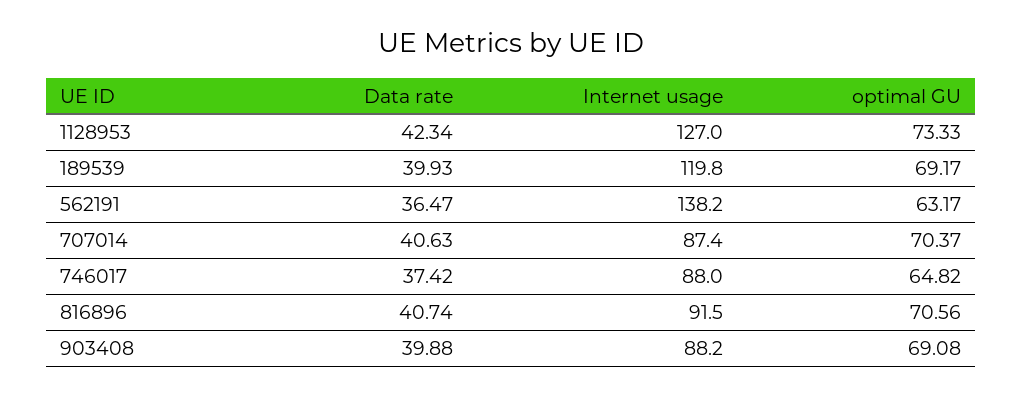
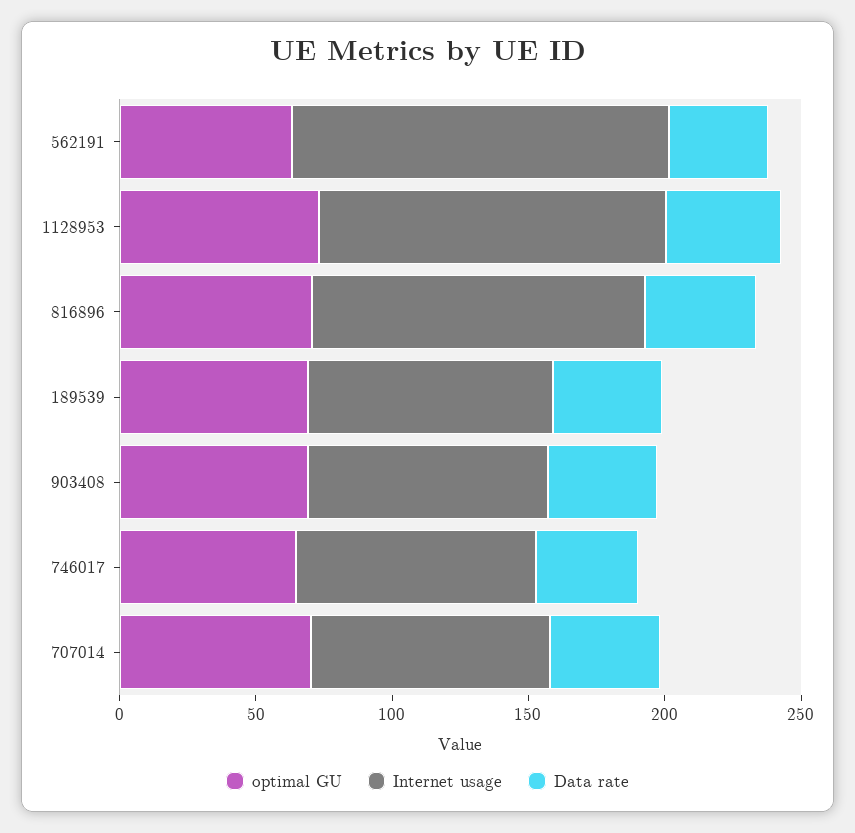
Internet usage, 189539: 119.8 -> 90
Internet usage, 816896: 91.5 -> 120

